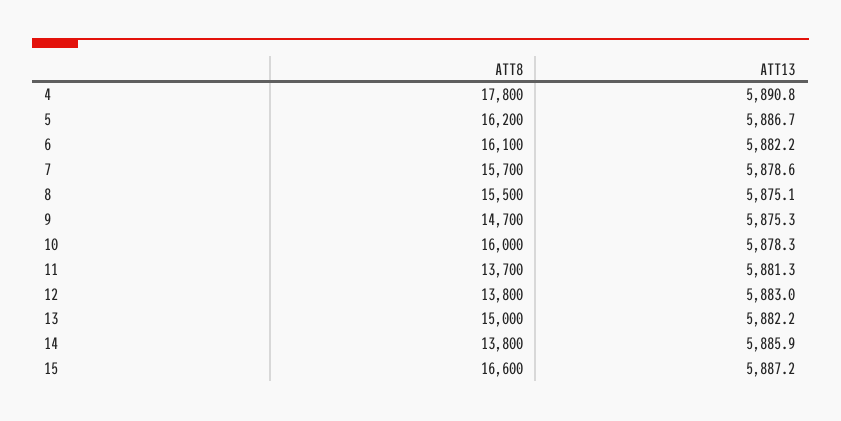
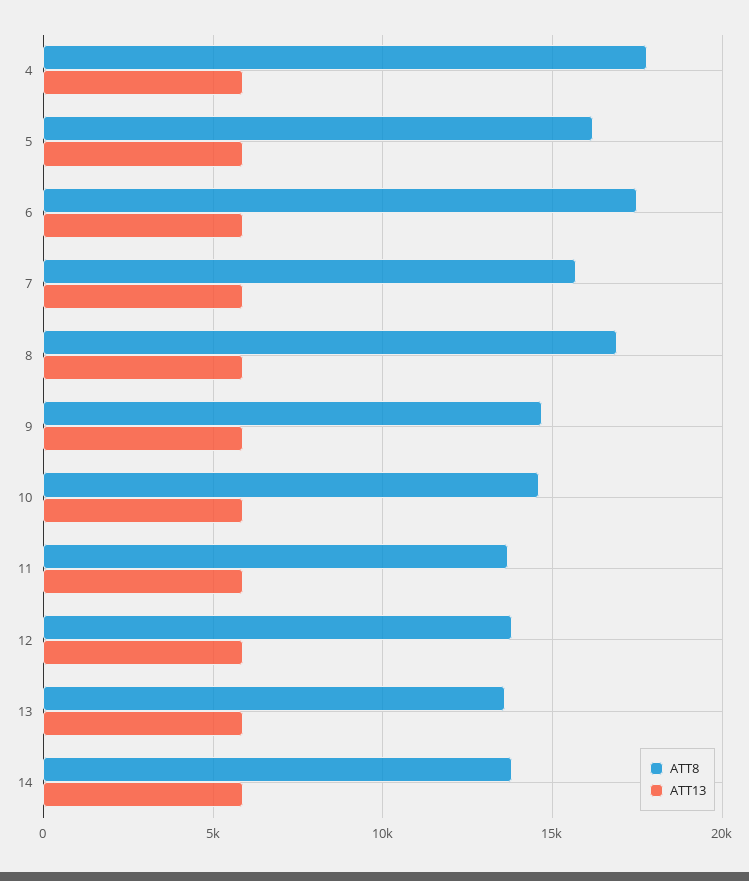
ATT8, 6: 16100 -> 17500
ATT8, 8: 15500 -> 17000
ATT8, 10: 16000 -> 14500
ATT8, 13: 15000 -> 13500
ATT8, 15: 16600 -> none
ATT13, 15: 5887.2 -> none

